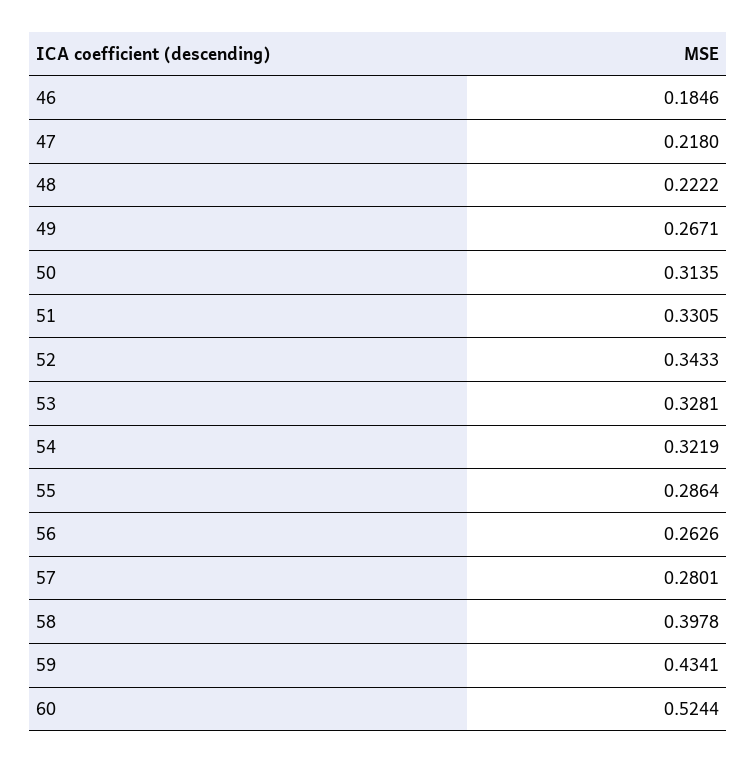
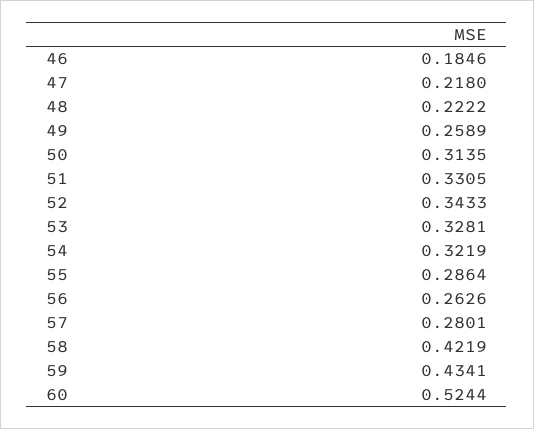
49: 0.2671 -> 0.2589
58: 0.3978 -> 0.4219

